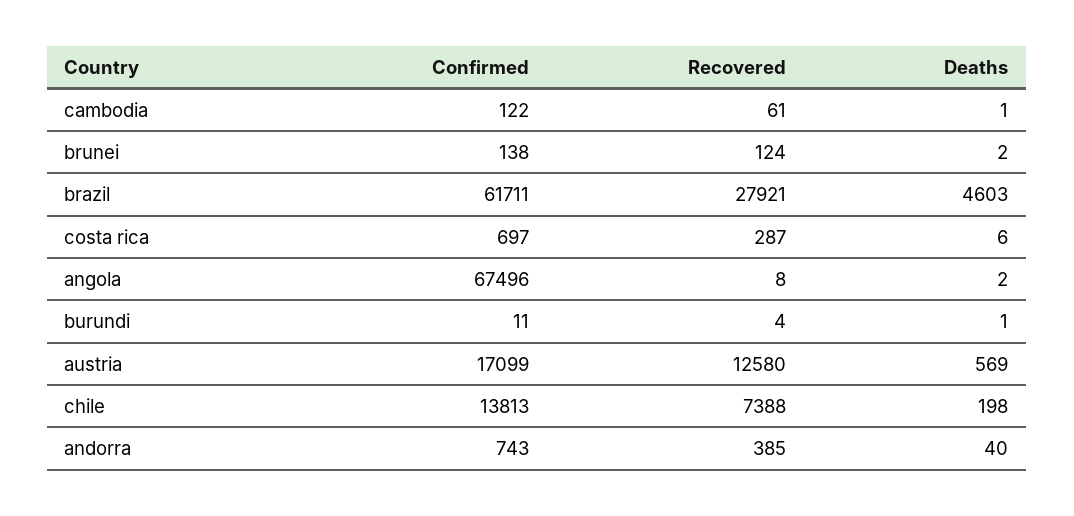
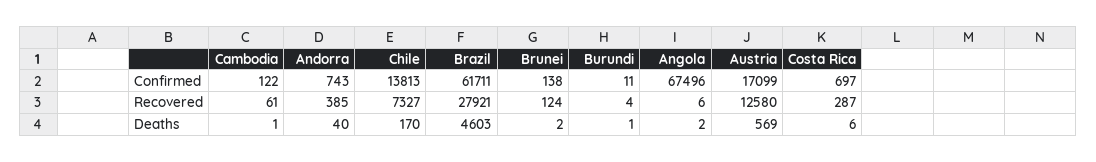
Recovered, angola: 8 -> 6
Recovered, chile: 7388 -> 7327
Deaths, chile: 198 -> 170

